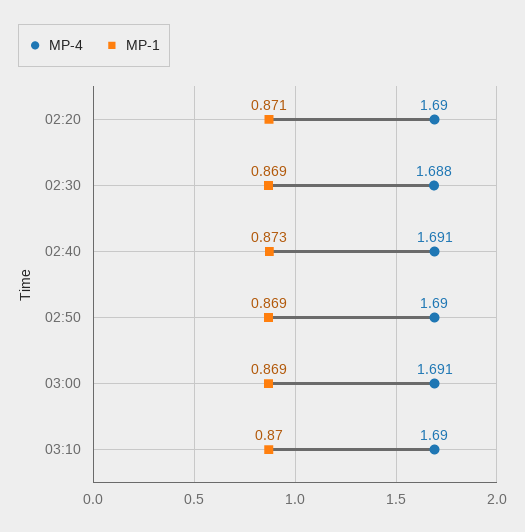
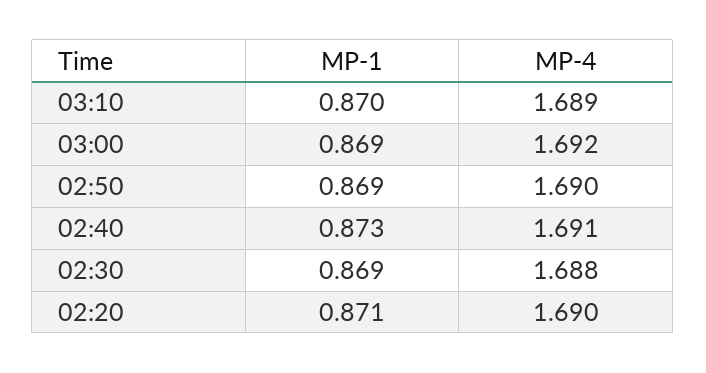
MP-4, 03:00: 1.691 -> 1.692
MP-4, 03:10: 1.69 -> 1.689

